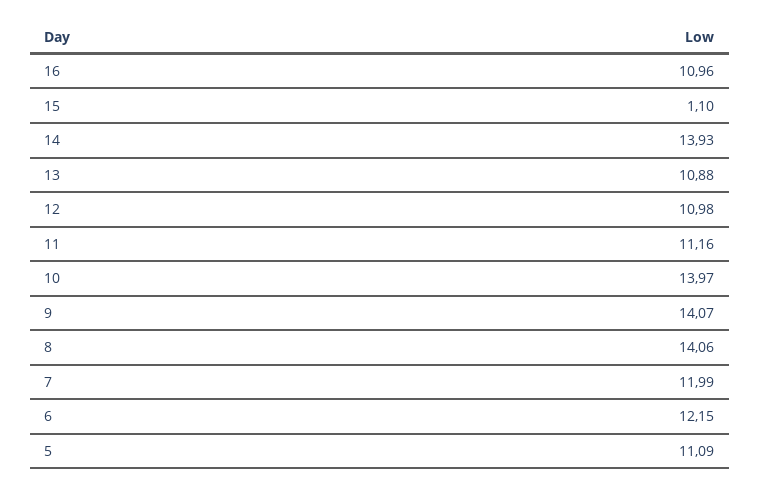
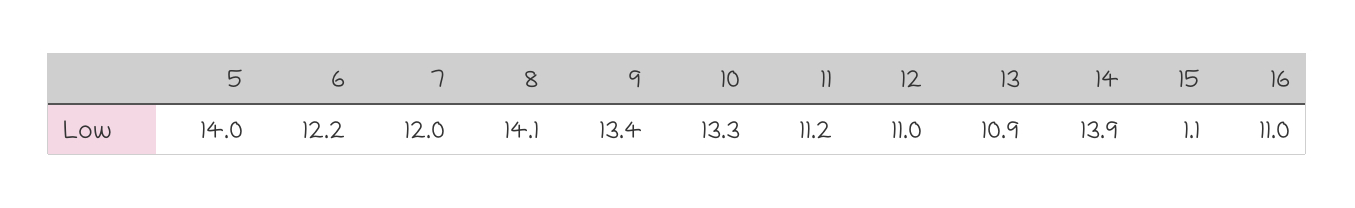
10: 13.97 -> 13.3
9: 14.07 -> 13.4
5: 11.09 -> 14

